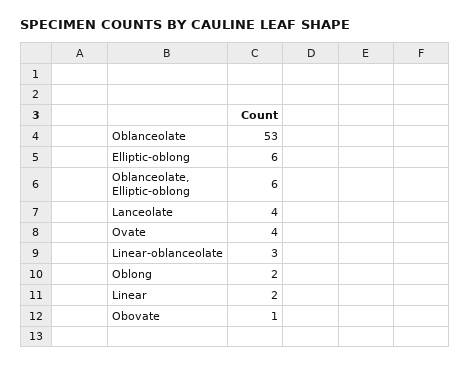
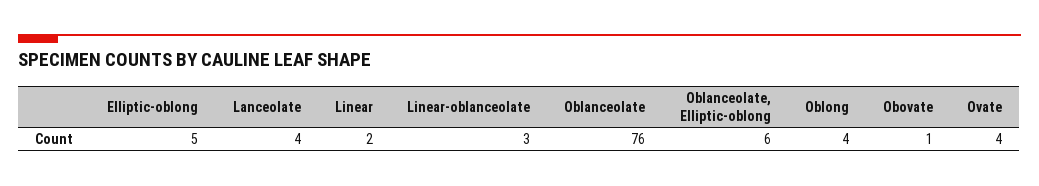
Oblanceolate: 53 -> 76
Elliptic-oblong: 6 -> 5
Oblong: 2 -> 4

